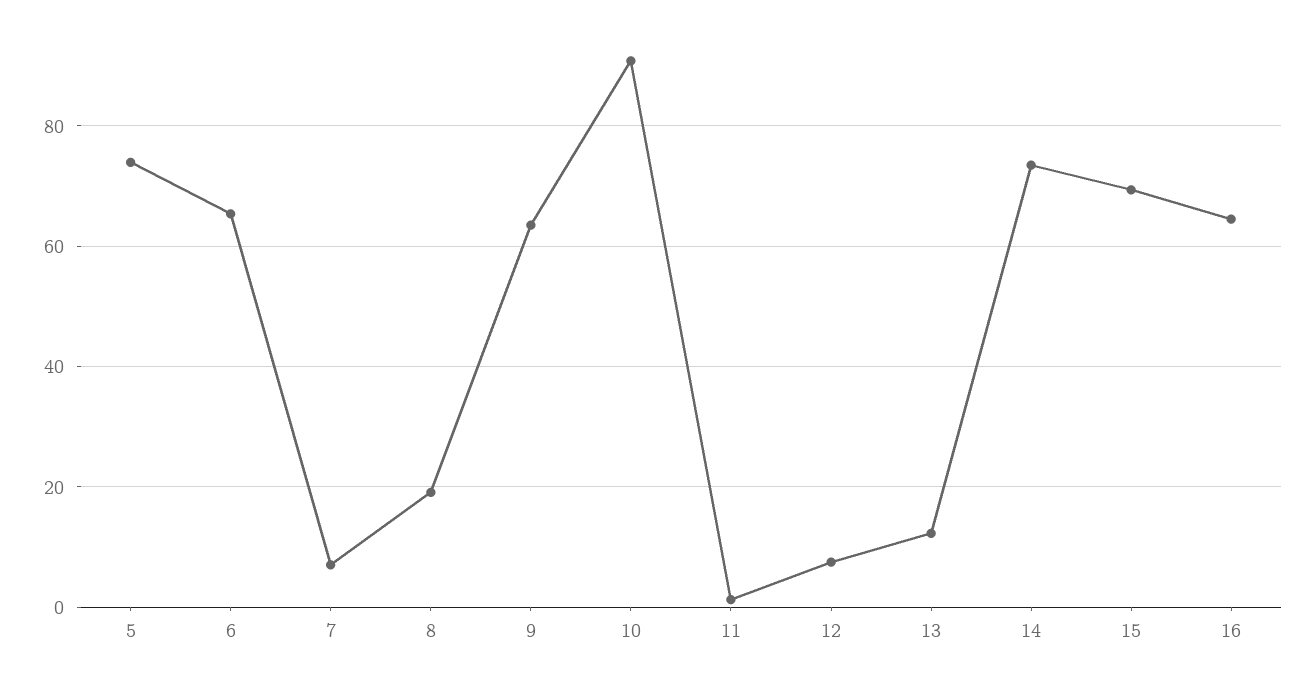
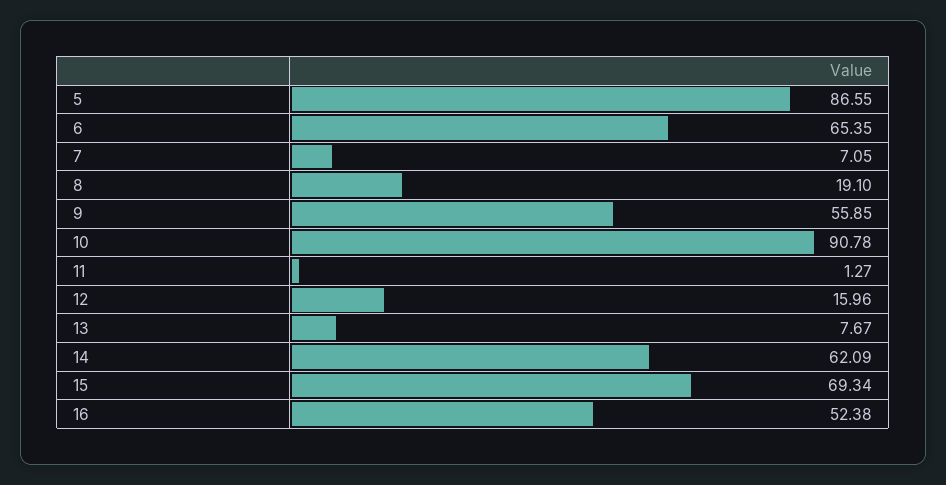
5: 74 -> 86.55
9: 64 -> 55.85
12: 8 -> 15.96
13: 12 -> 7.67
14: 74 -> 62.09
16: 64 -> 52.38

